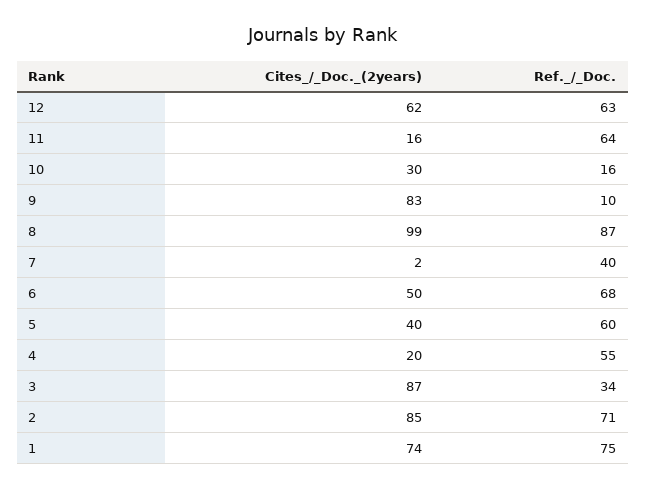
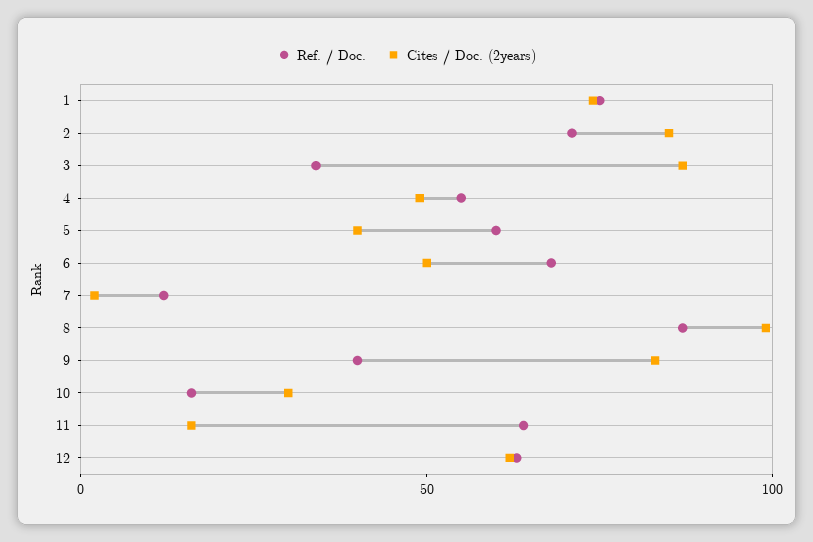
Ref._/_Doc., 9: 10 -> 40
Ref._/_Doc., 7: 40 -> 10
Cites_/_Doc._(2years), 4: 20 -> 50

